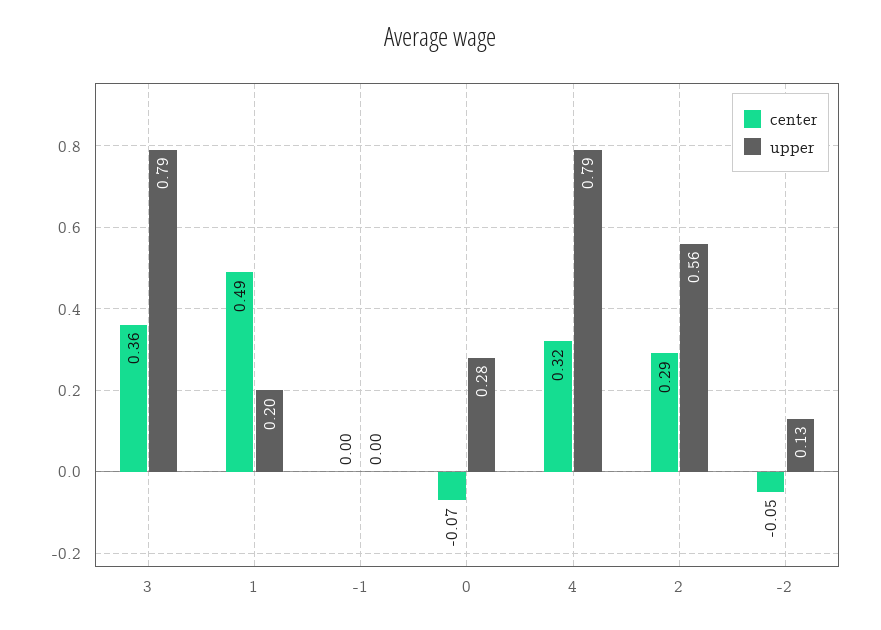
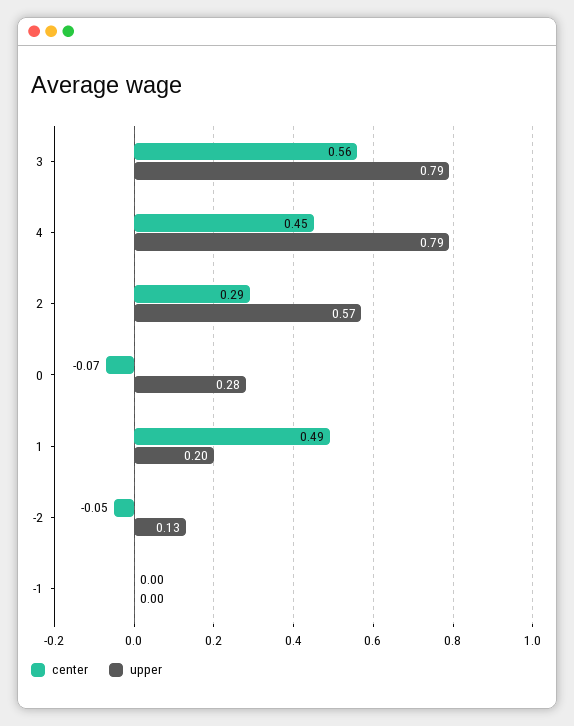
center, 3: 0.36 -> 0.56
center, 4: 0.32 -> 0.45
upper, 2: 0.56 -> 0.57

